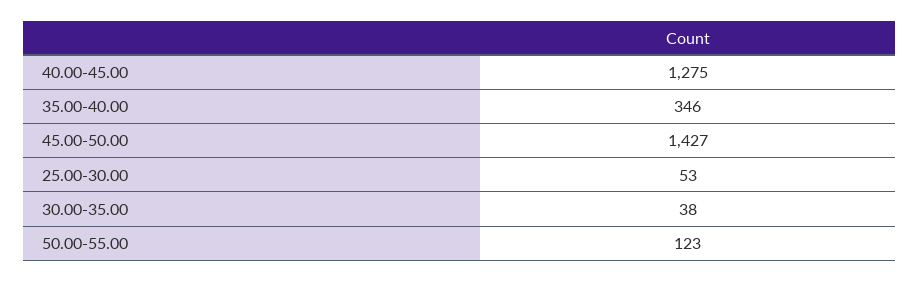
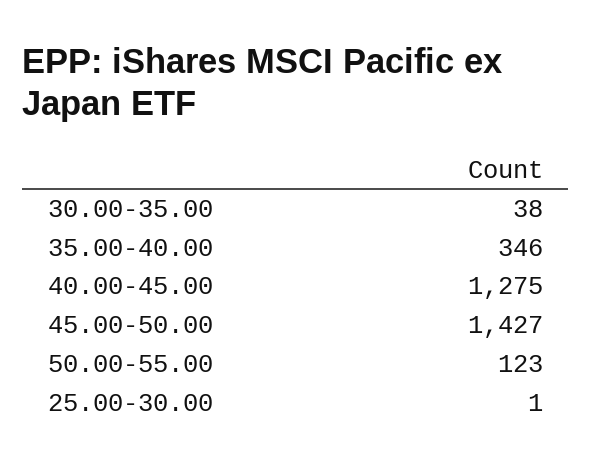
25.00-30.00: 53 -> 1

